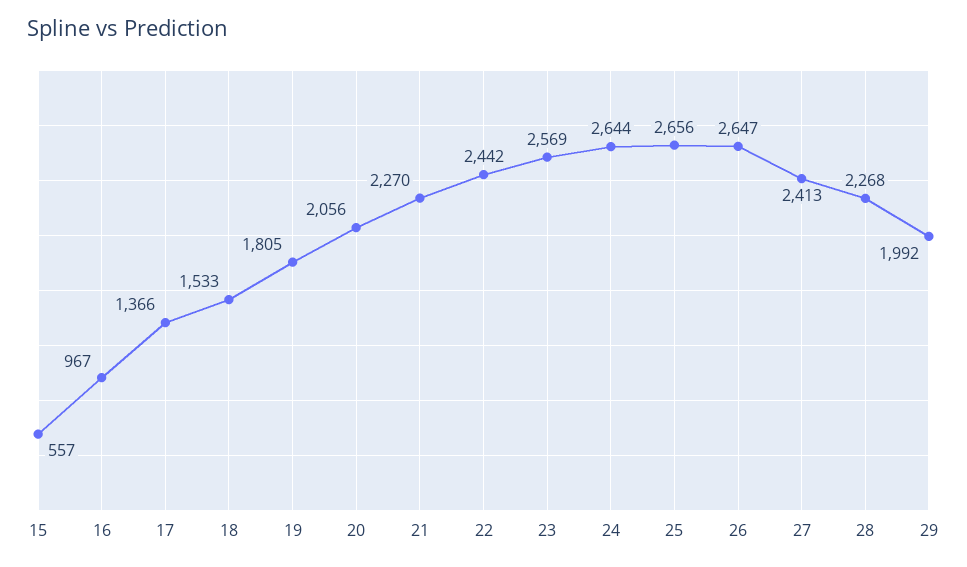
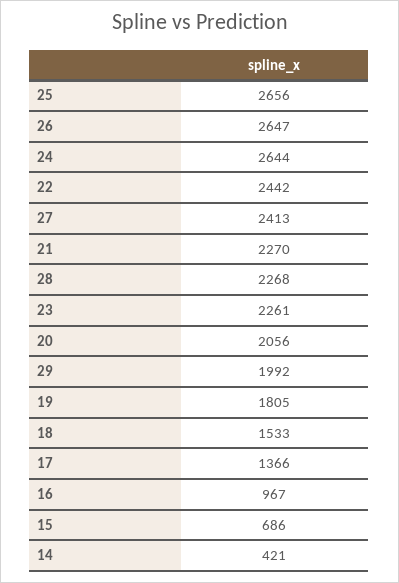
15: 557 -> 686
23: 2569 -> 2261
14: none -> 421

